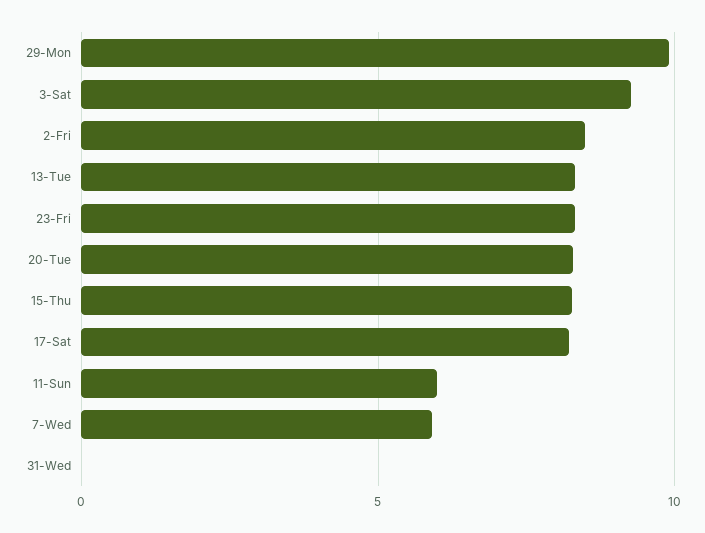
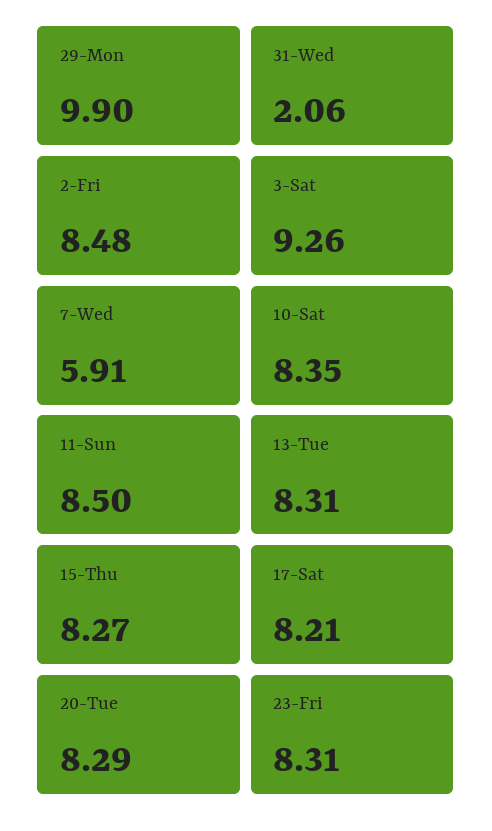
11-Sun: 6 -> 8.5
31-Wed: 0 -> 2.06
10-Sat: none -> 8.35

